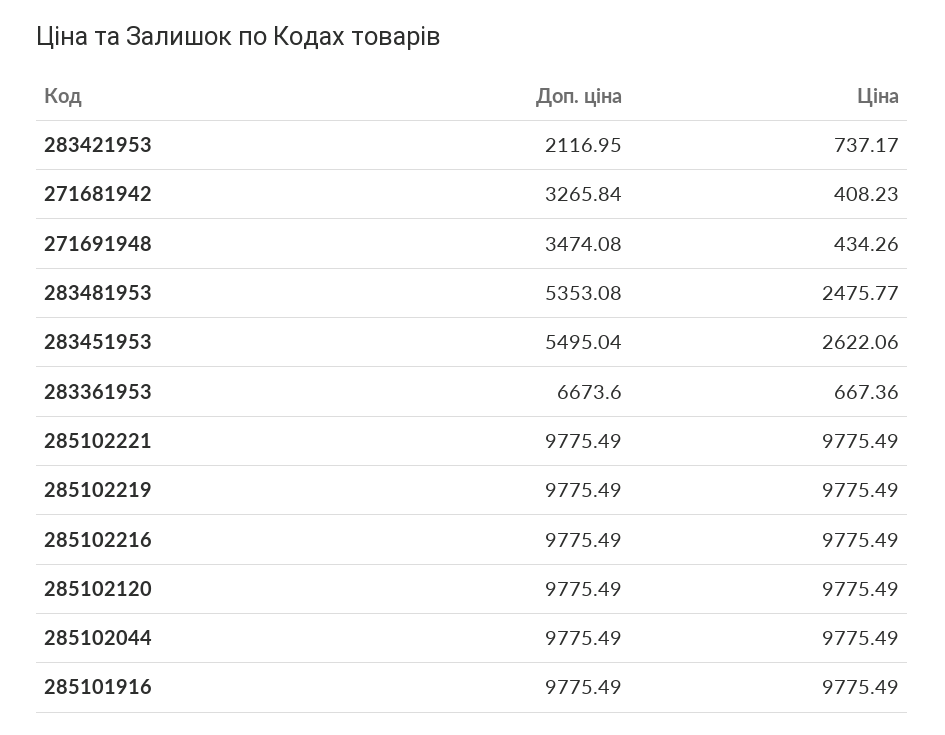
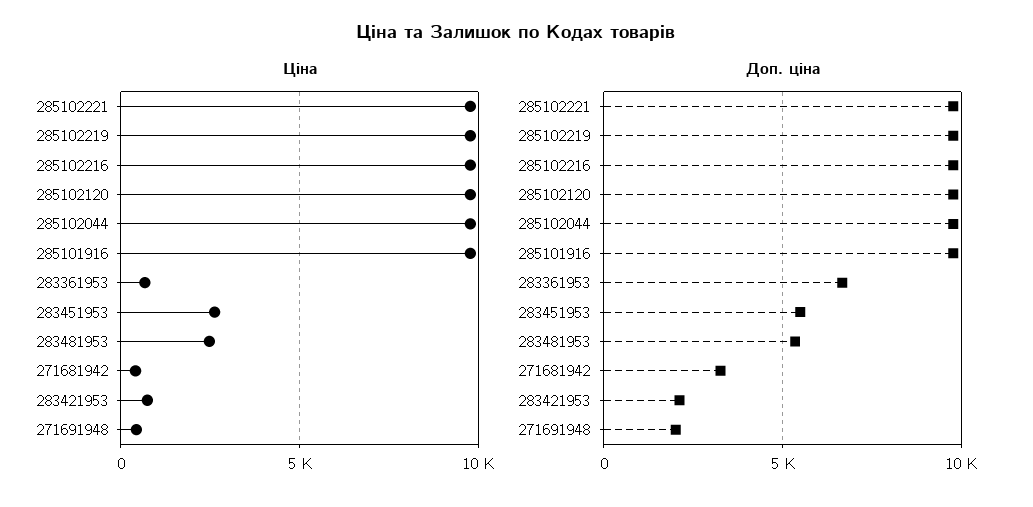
Доп. ціна, 271691948: 3474.08 -> 2000

